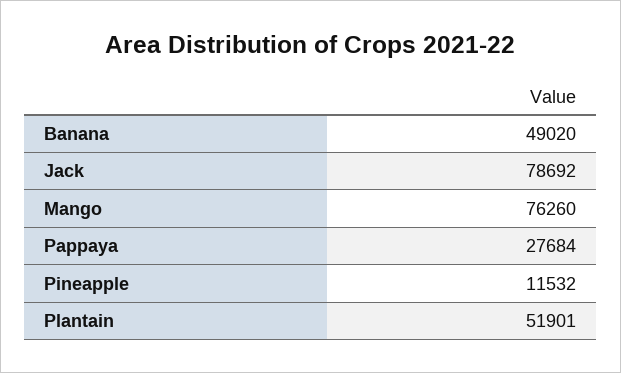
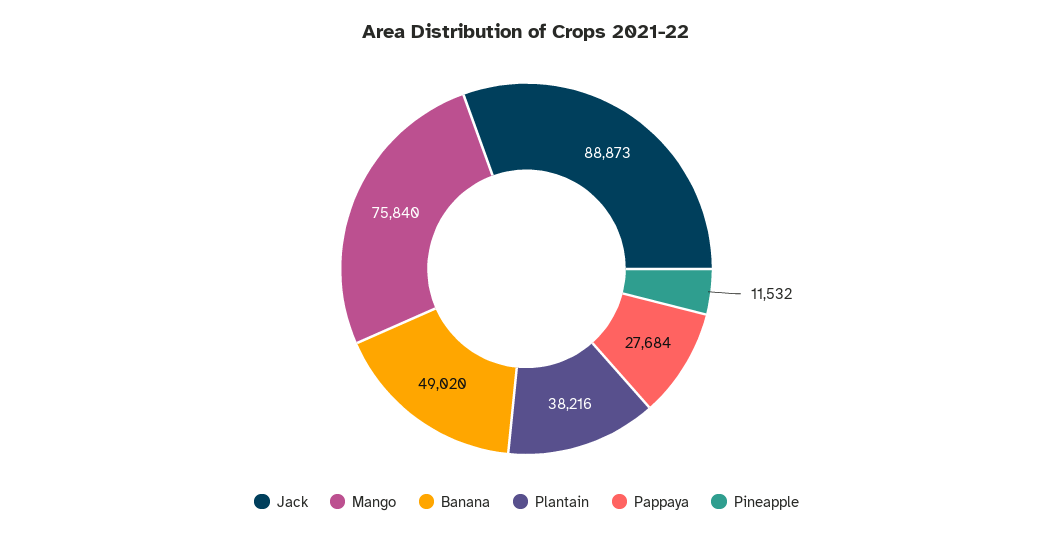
Jack: 78692 -> 88873
Mango: 76260 -> 75840
Plantain: 51901 -> 38216

